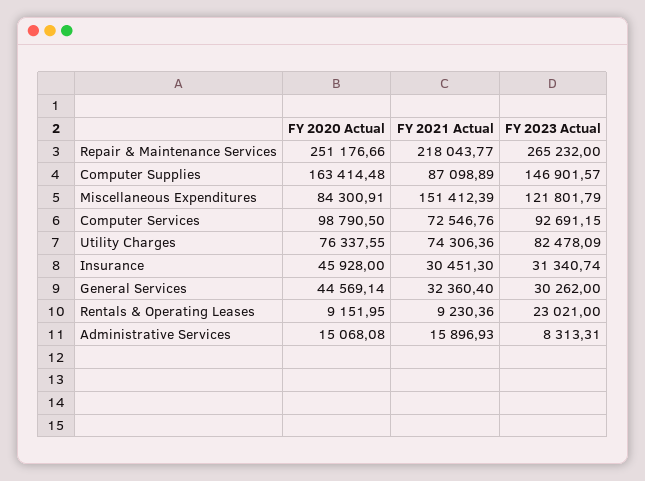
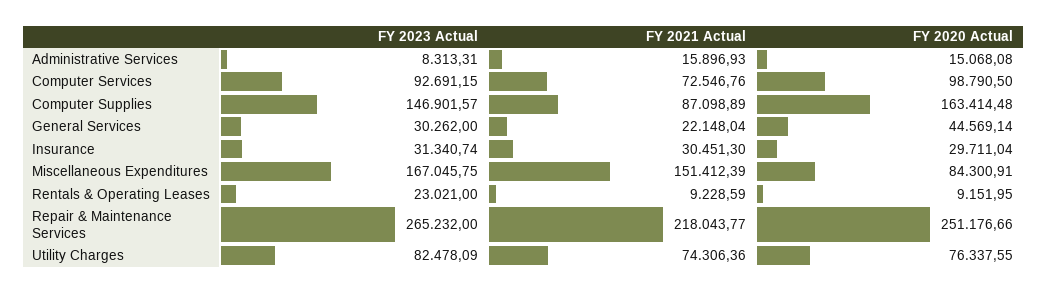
FY 2023 Actual, Miscellaneous Expenditures: 121801.79 -> 167045.75
FY 2020 Actual, Insurance: 45928 -> 29711.04
FY 2021 Actual, General Services: 32360.4 -> 22148.04
FY 2021 Actual, Rentals & Operating Leases: 9230.36 -> 9228.59

